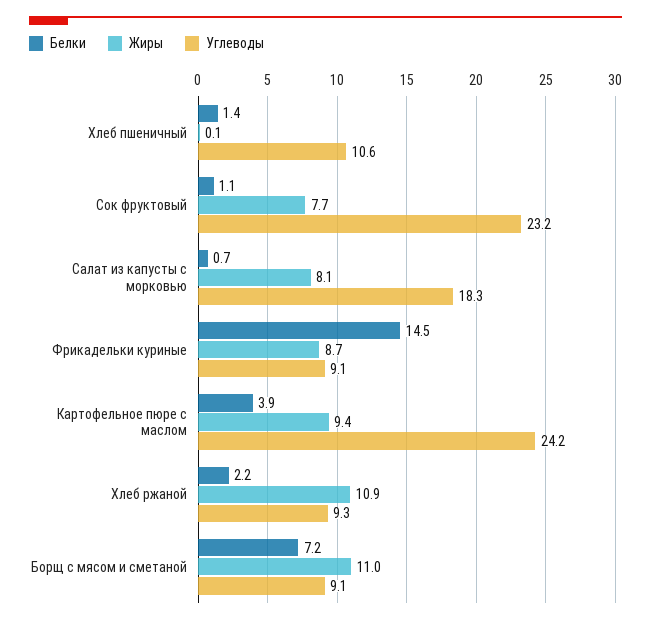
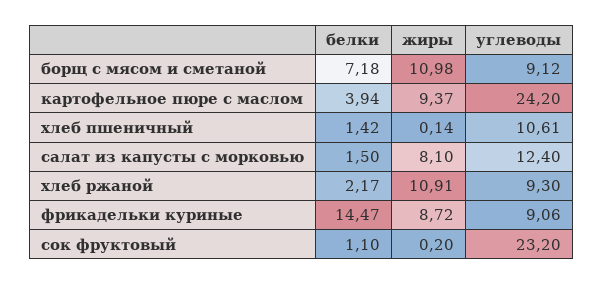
Жиры, Сок фруктовый: 7.7 -> 0.2
Белки, Салат из капусты с морковью: 0.7 -> 1.5
Углеводы, Салат из капусты с морковью: 18.3 -> 12.4

